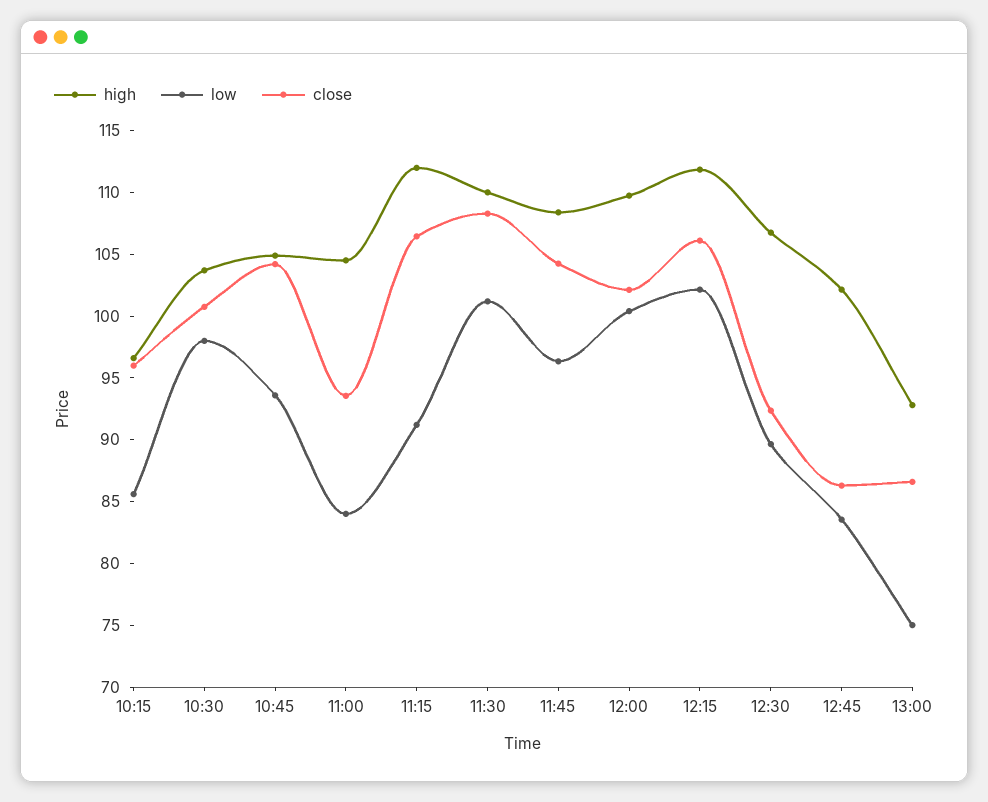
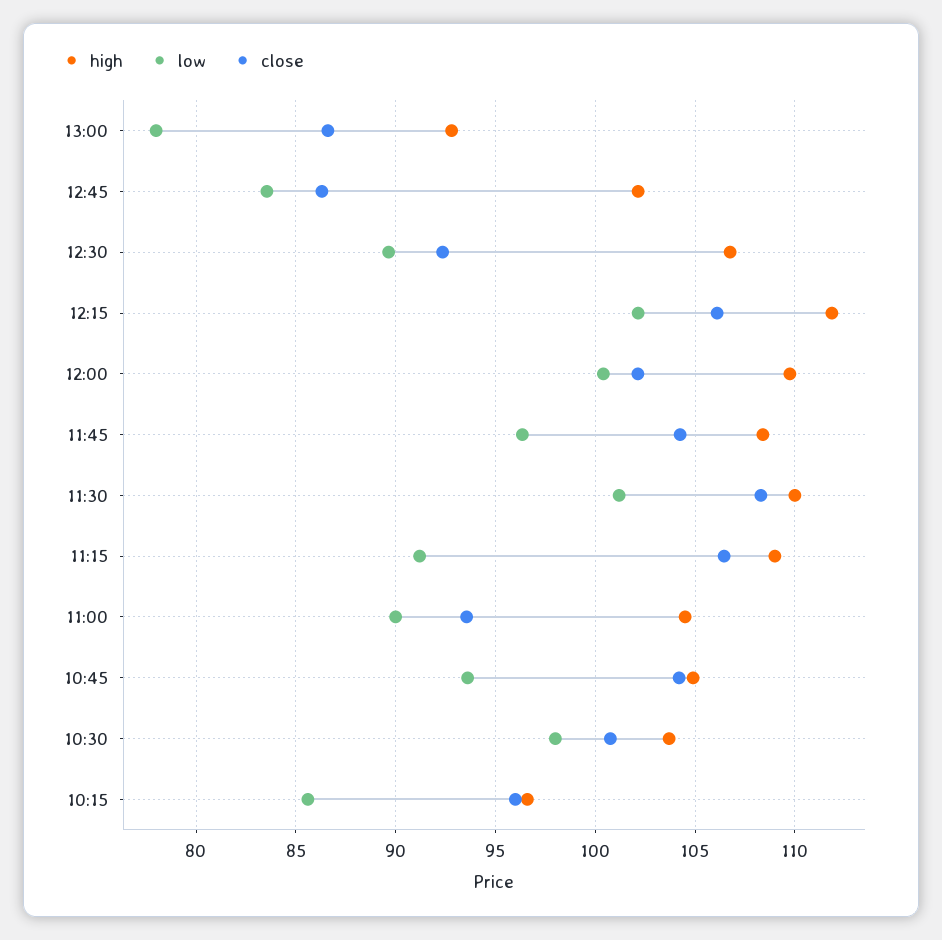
low, 11:00: 84 -> 90
high, 11:15: 112 -> 109
low, 13:00: 75 -> 78

